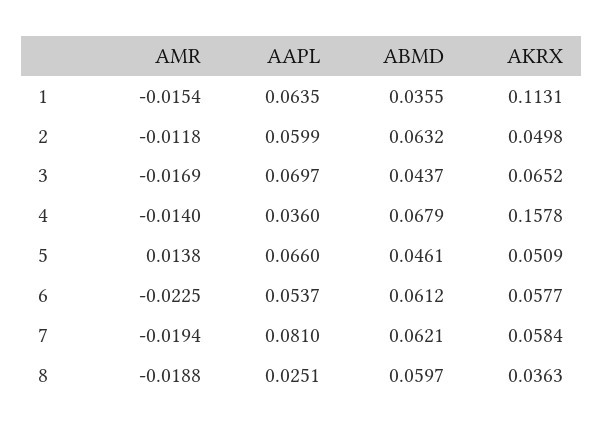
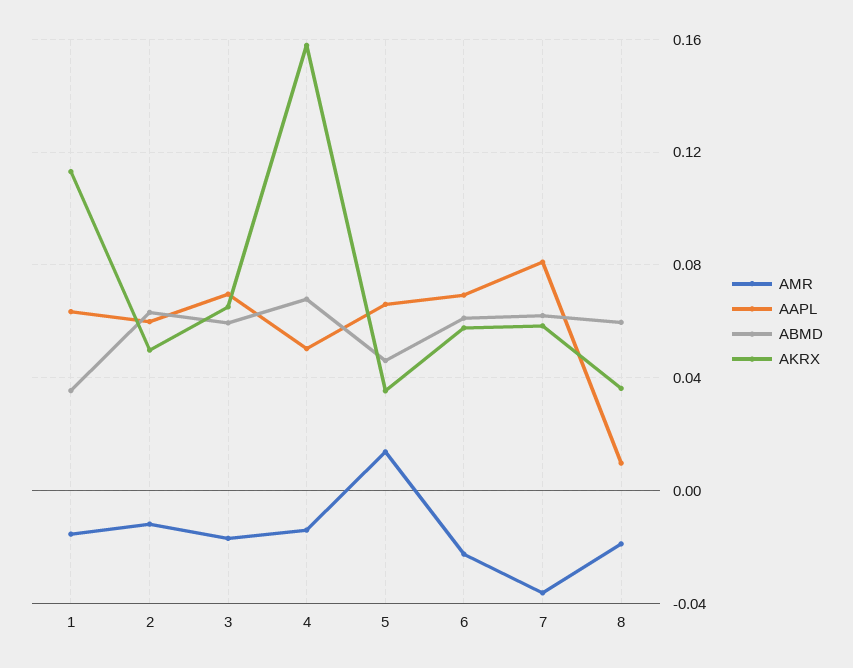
ABMD, 3: 0.0437 -> 0.06
AAPL, 4: 0.036 -> 0.05
AKRX, 5: 0.0509 -> 0.035
AAPL, 6: 0.0537 -> 0.07
AMR, 7: -0.0194 -> -0.035
AAPL, 8: 0.0251 -> 0.01

